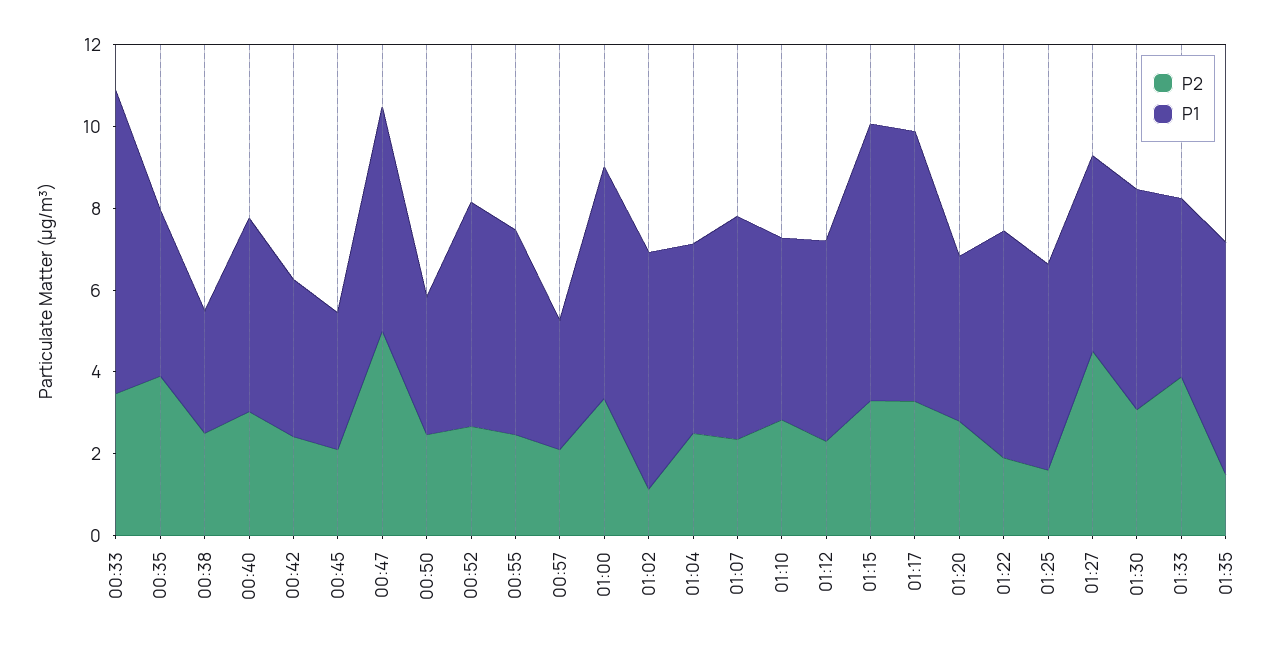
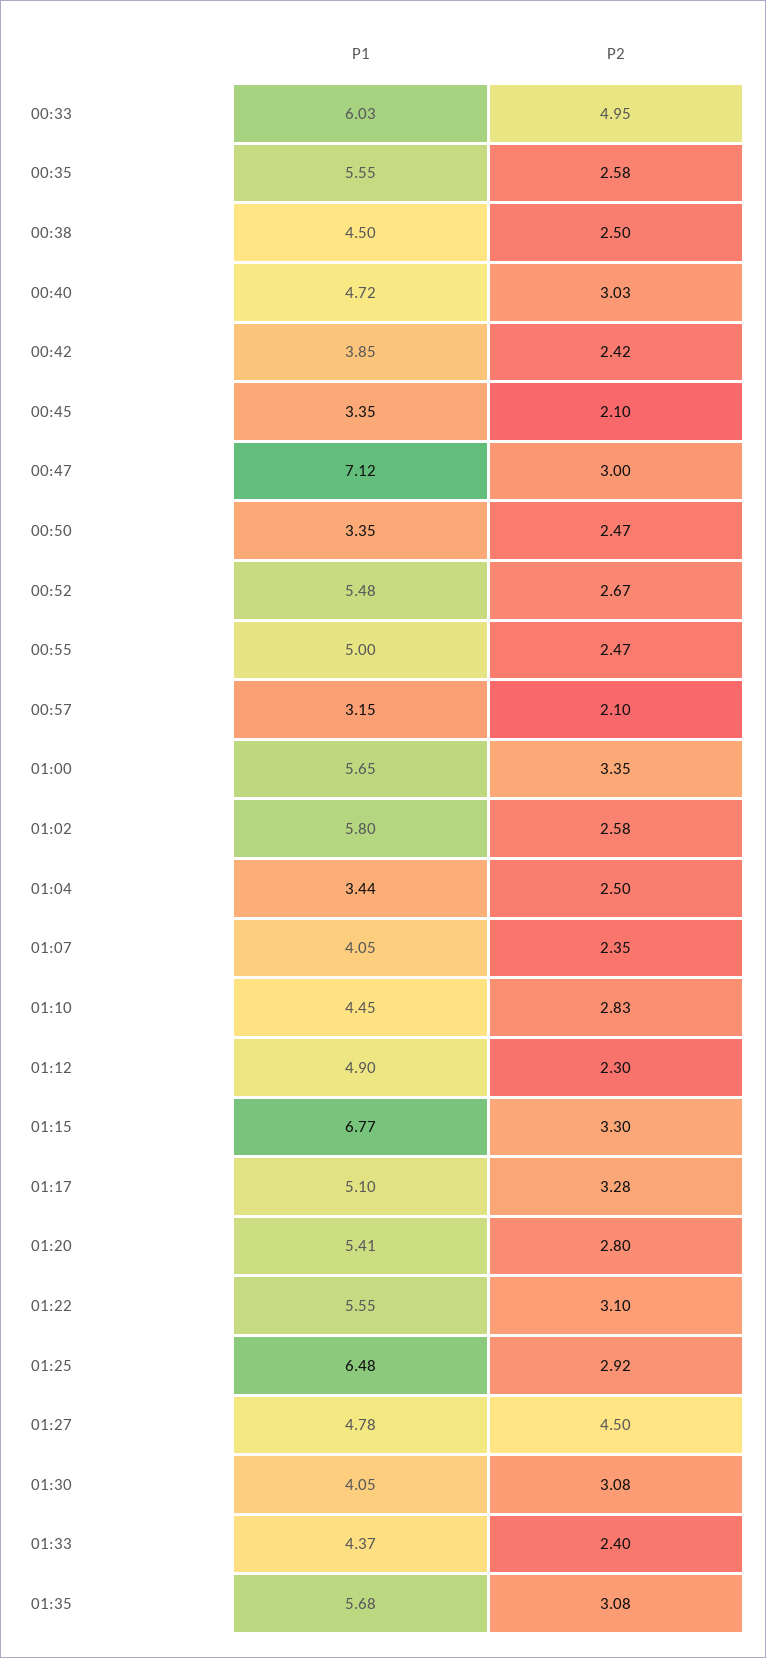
P2, 00:33: 3.5 -> 4.95
P1, 00:33: 7.5 -> 6.03
P2, 00:35: 4 -> 2.58
P1, 00:35: 4 -> 5.55
P1, 00:38: 3 -> 4.5
P2, 00:47: 5 -> 3
P1, 00:47: 5.5 -> 7.12
P2, 01:02: 1 -> 2.58
P1, 01:04: 4.5 -> 3.44
P1, 01:07: 5.5 -> 4.05
P1, 01:17: 6.5 -> 5.1
P1, 01:20: 4 -> 5.41
P2, 01:22: 2 -> 3.1
P2, 01:25: 1.5 -> 2.92
P1, 01:25: 5 -> 6.48
P1, 01:30: 5.5 -> 4.05
P2, 01:33: 4 -> 2.4
P2, 01:35: 1.5 -> 3.08

